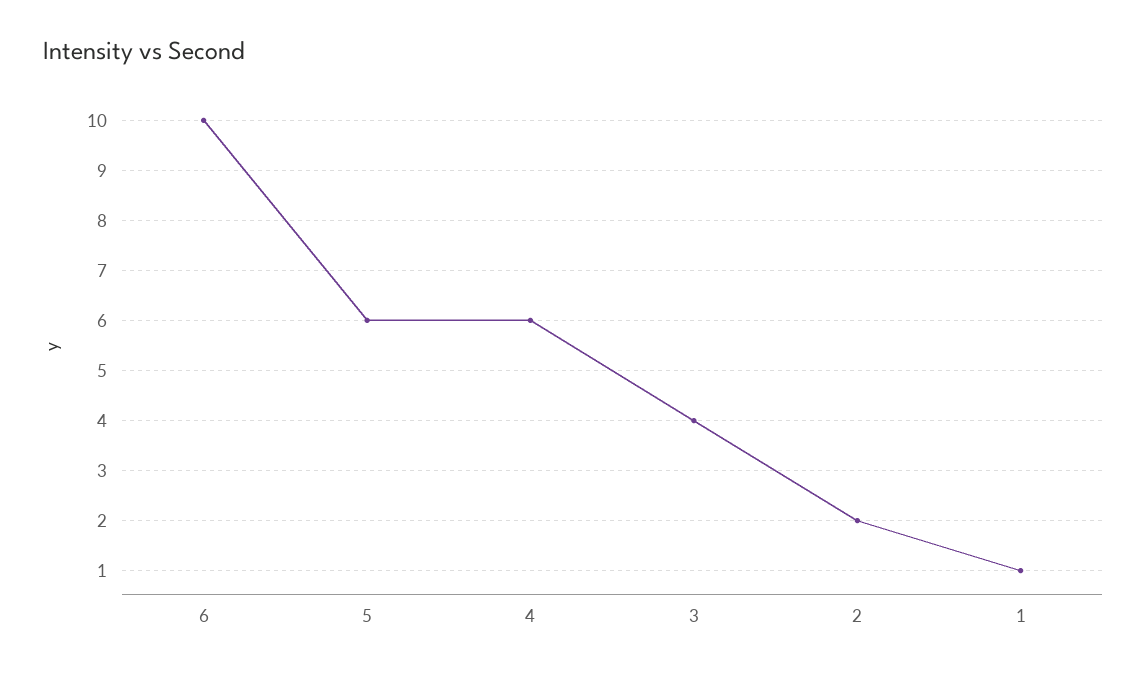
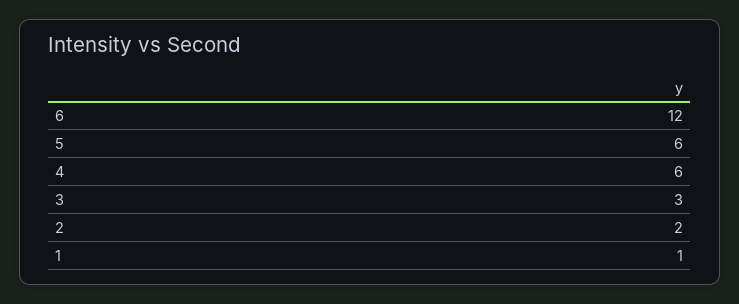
6: 10 -> 12
3: 4 -> 3

